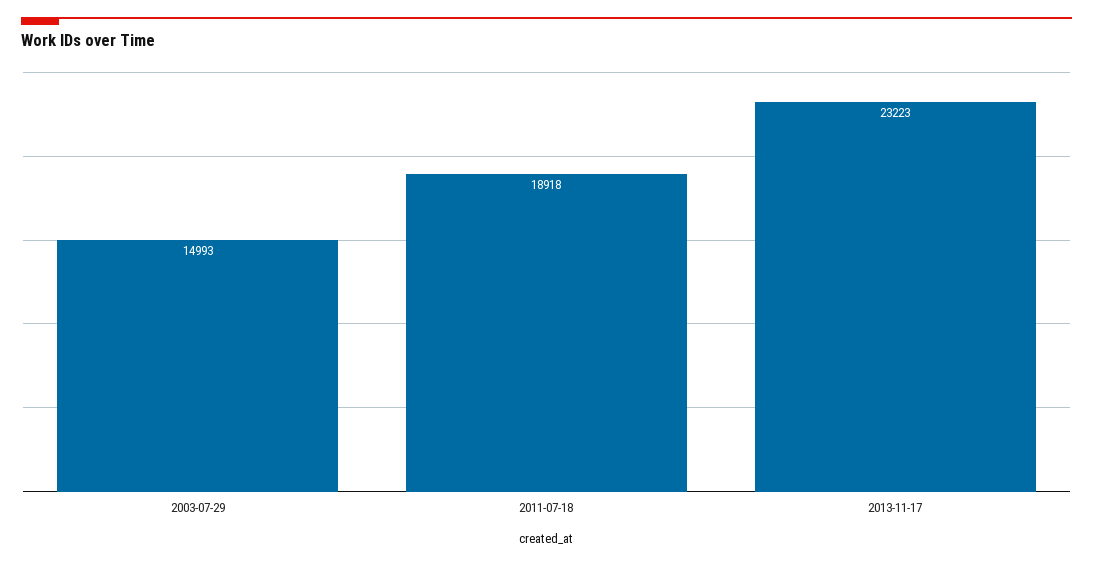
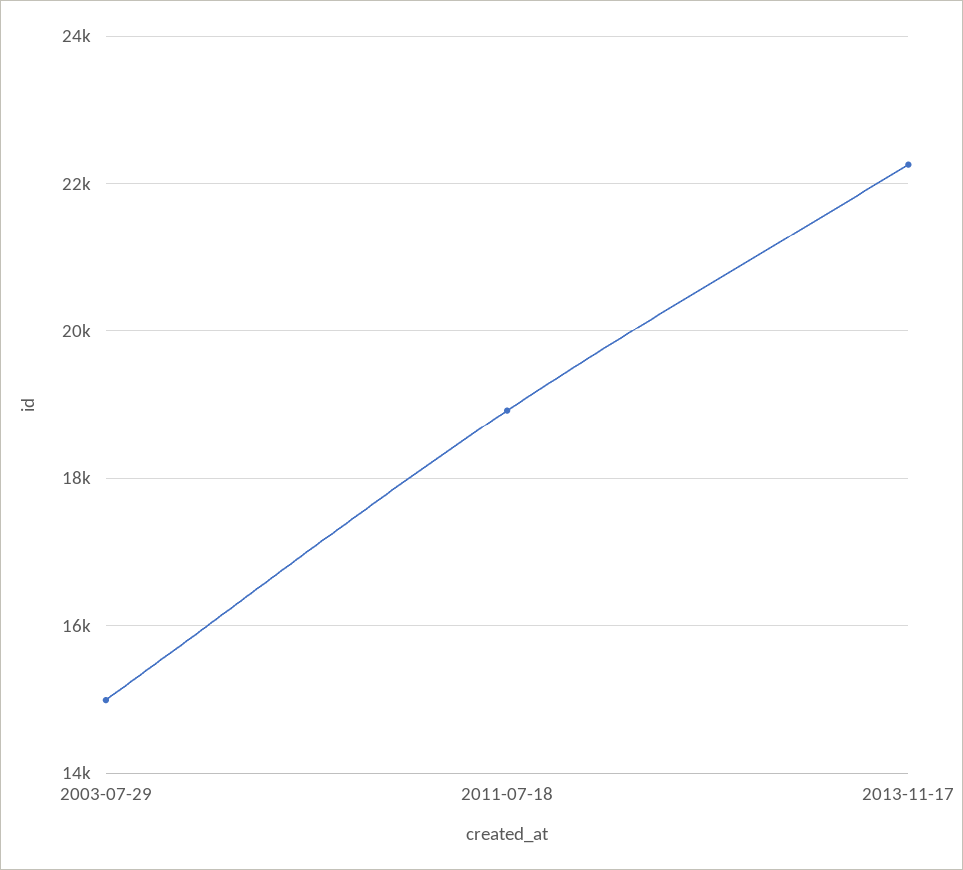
2013-11-17: 23223 -> 22200

